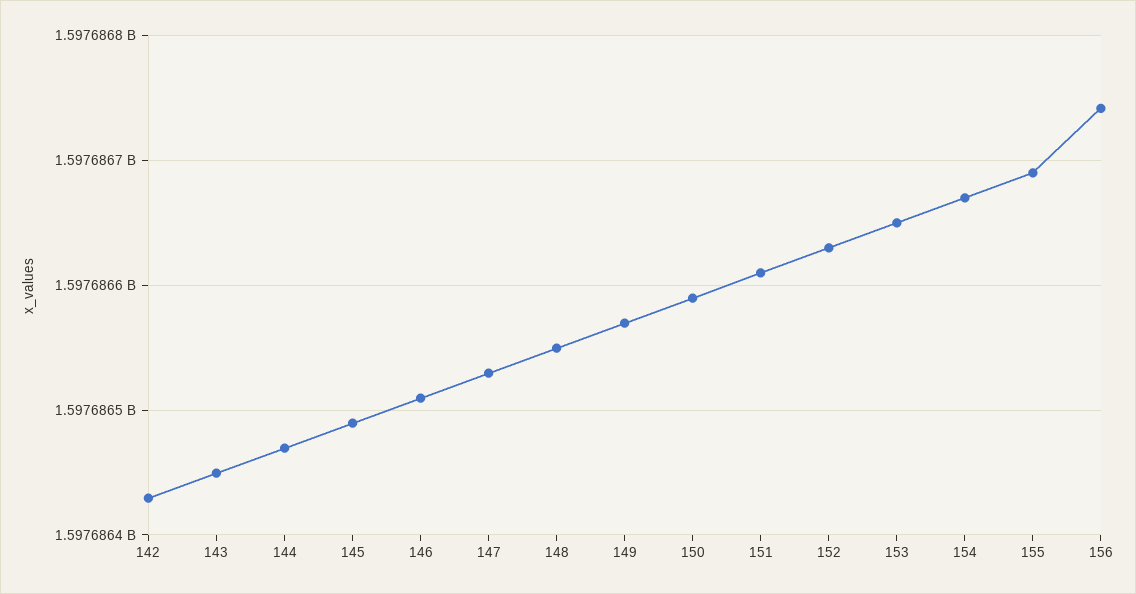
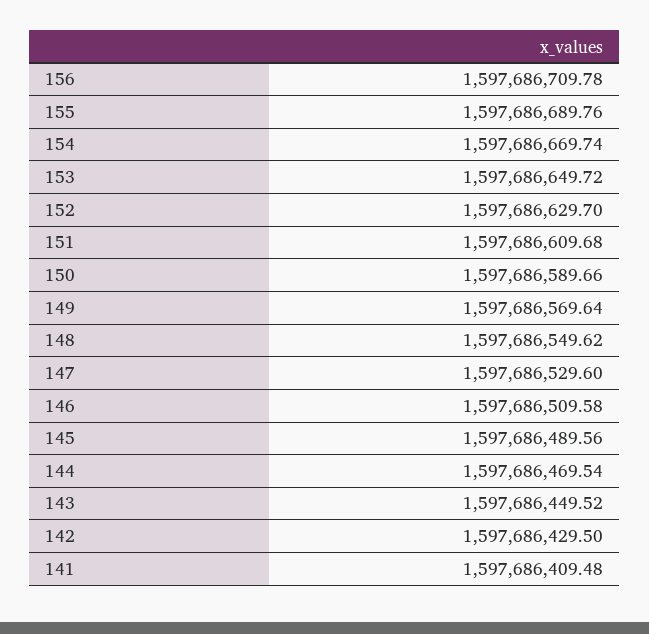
156: 1597686740 -> 1597686709.78
141: none -> 1597686409.48

